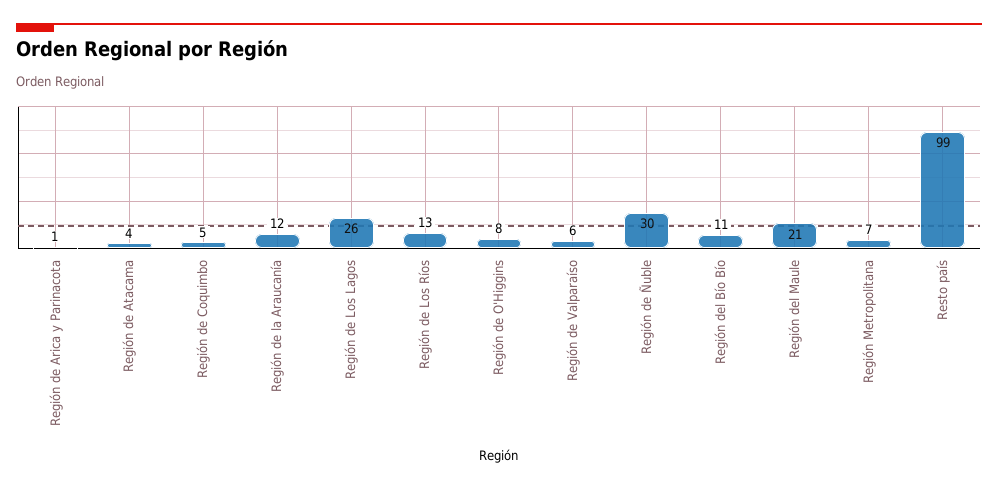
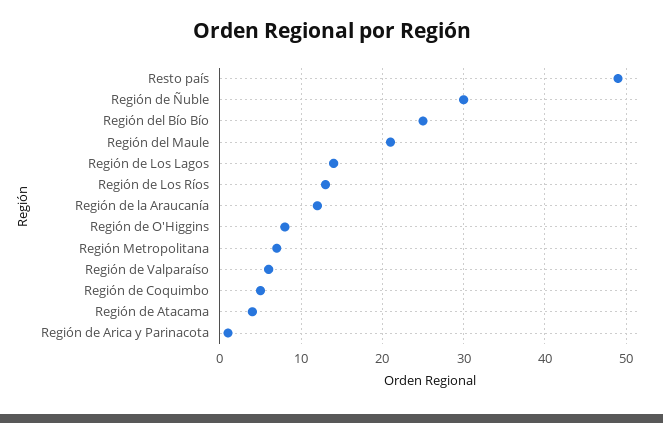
Región de Los Lagos: 26 -> 14
Región del Bío Bío: 11 -> 25
Resto país: 99 -> 49

